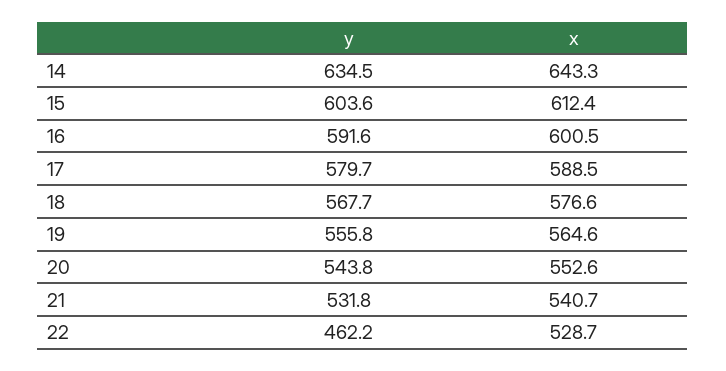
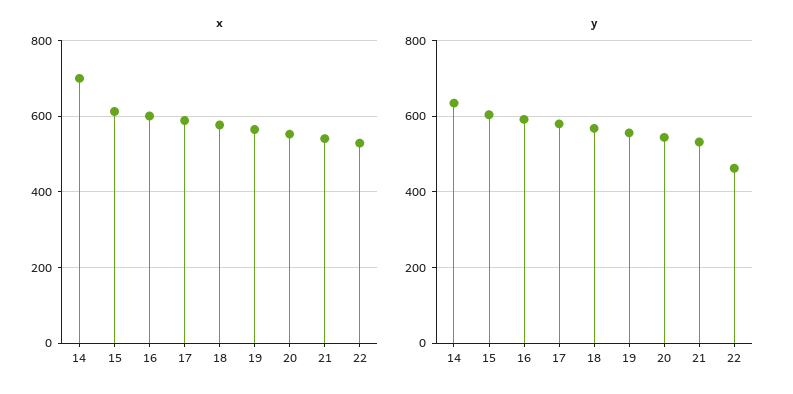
x, 14: 643.3 -> 700

